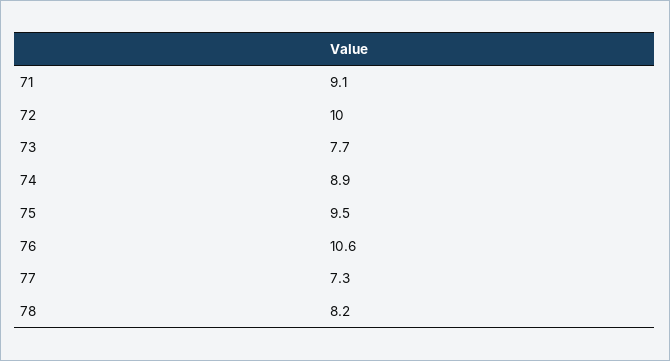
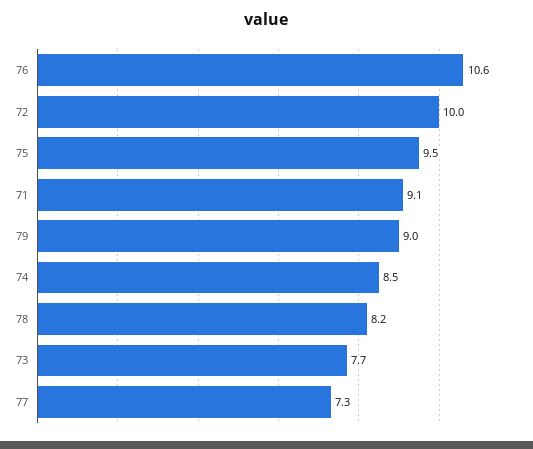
74: 8.9 -> 8.5
79: none -> 9

